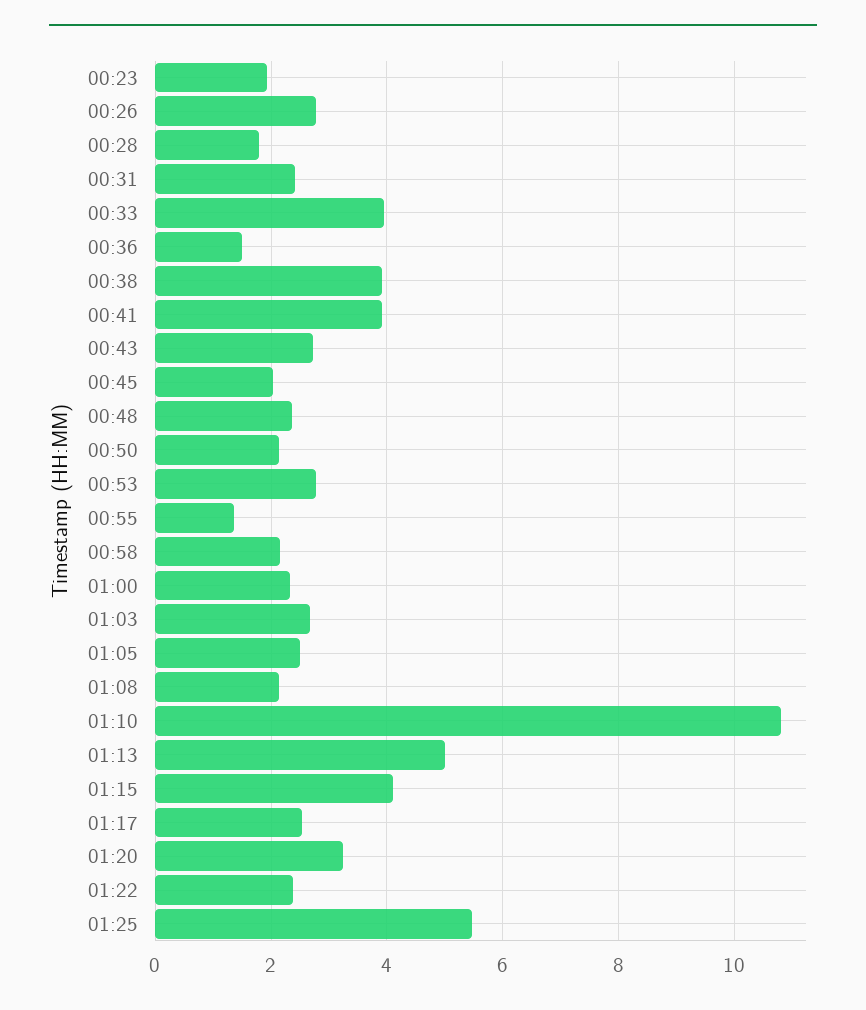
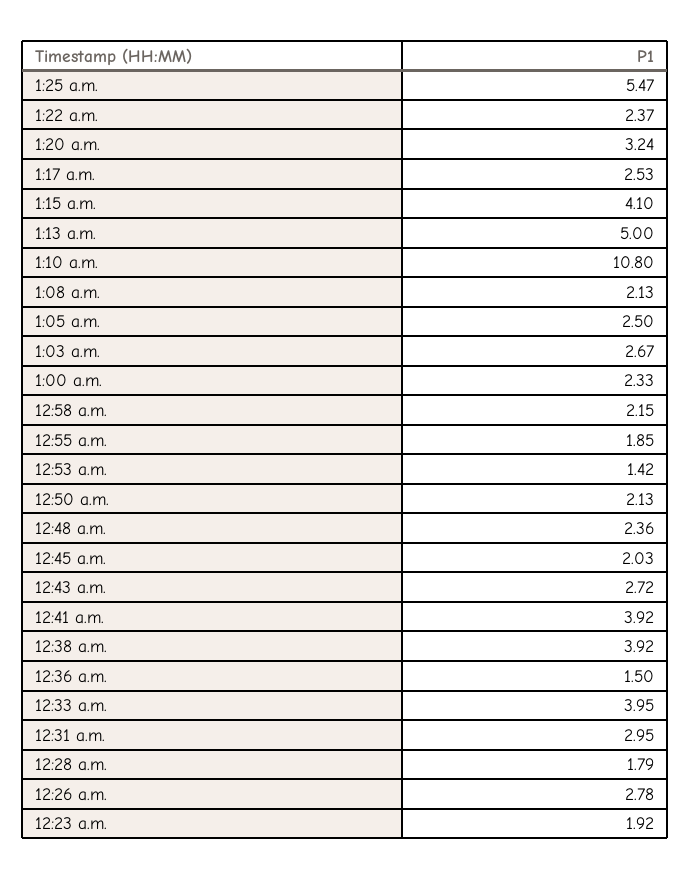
00:31: 2.4 -> 2.95
00:53: 2.8 -> 1.42
00:55: 1.4 -> 1.85

